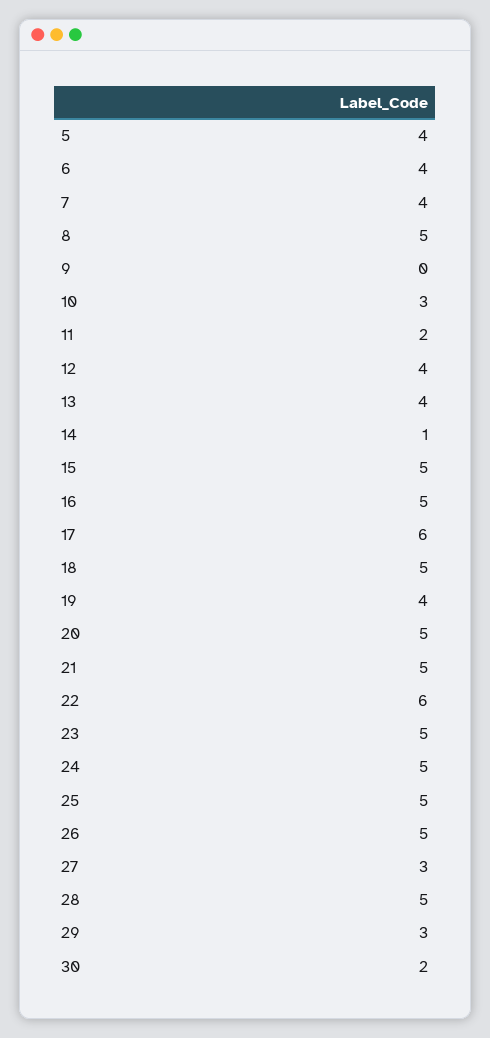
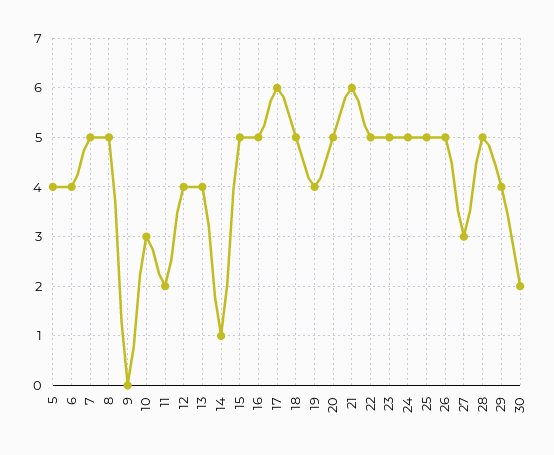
7: 4 -> 5
21: 5 -> 6
22: 6 -> 5
29: 3 -> 4

